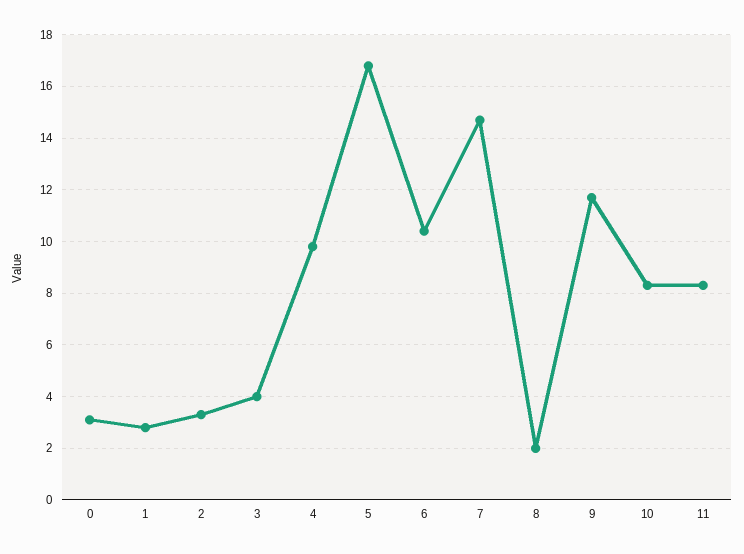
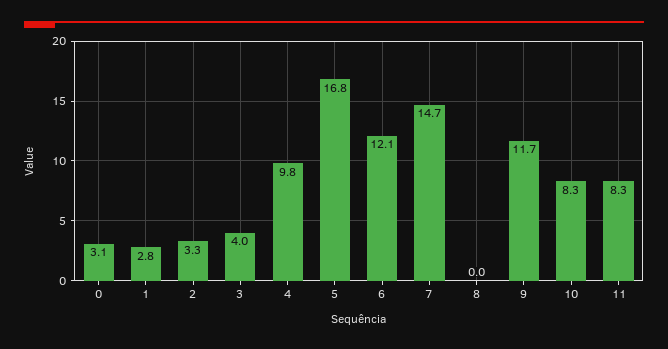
6: 10.5 -> 12.1
8: 2 -> 0

